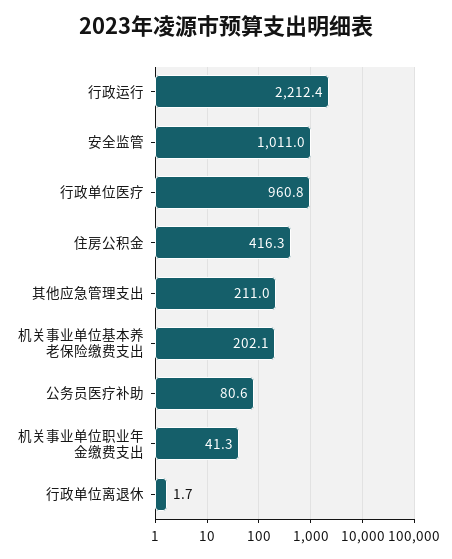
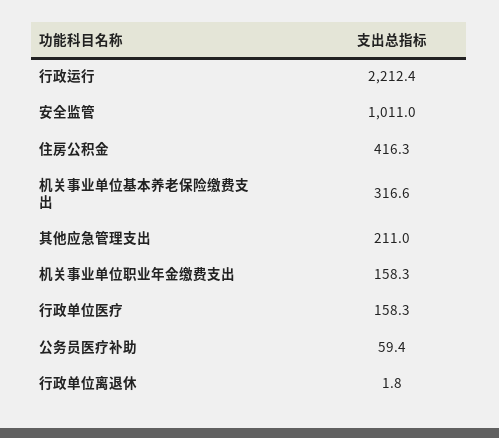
行政单位医疗: 960.8 -> 158.3
机关事业单位基本养老保险缴费支出: 202.1 -> 316.6
公务员医疗补助: 80.6 -> 59.4
机关事业单位职业年金缴费支出: 41.3 -> 158.3
行政单位离退休: 1.7 -> 1.8

